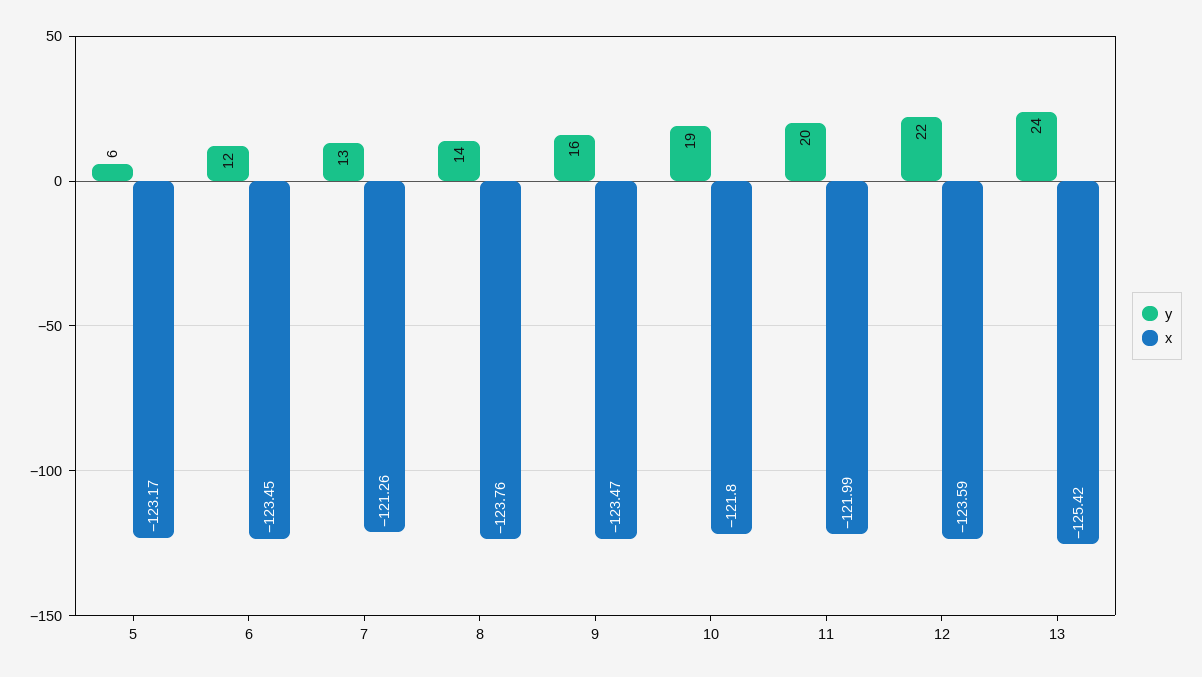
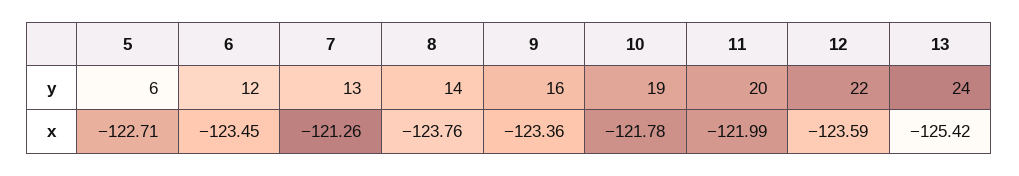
x, 5: -123.17 -> -122.71
x, 9: -123.47 -> -123.36
x, 10: -121.8 -> -121.78

